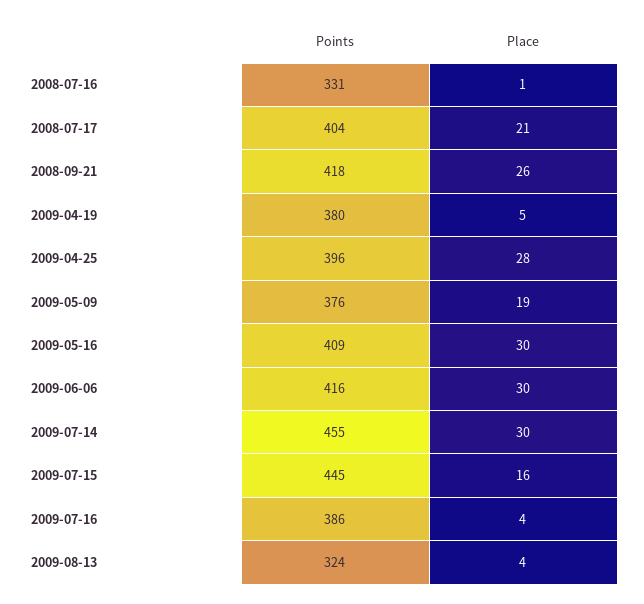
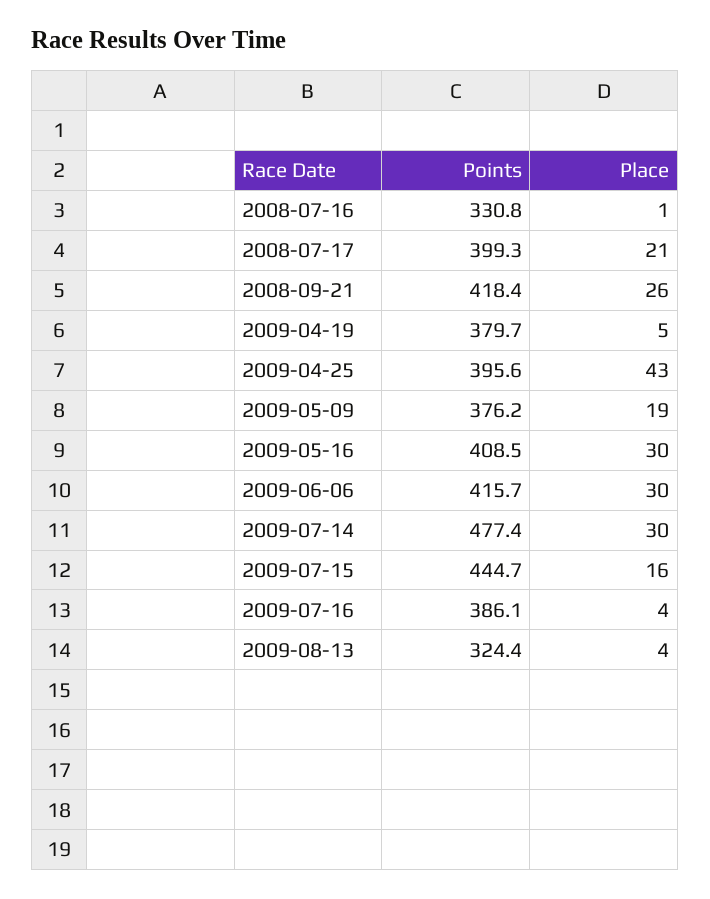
Points, 2008-07-17: 404 -> 399.3
Place, 2009-04-25: 28 -> 43
Points, 2009-07-14: 455 -> 477.4

